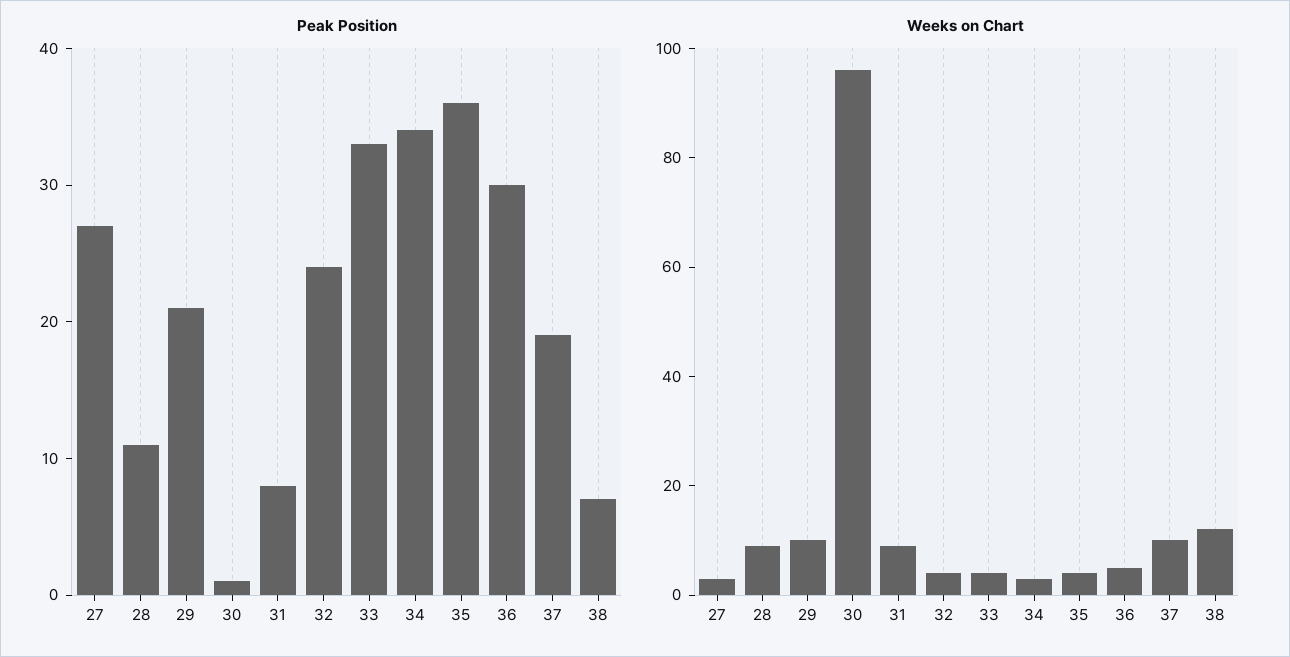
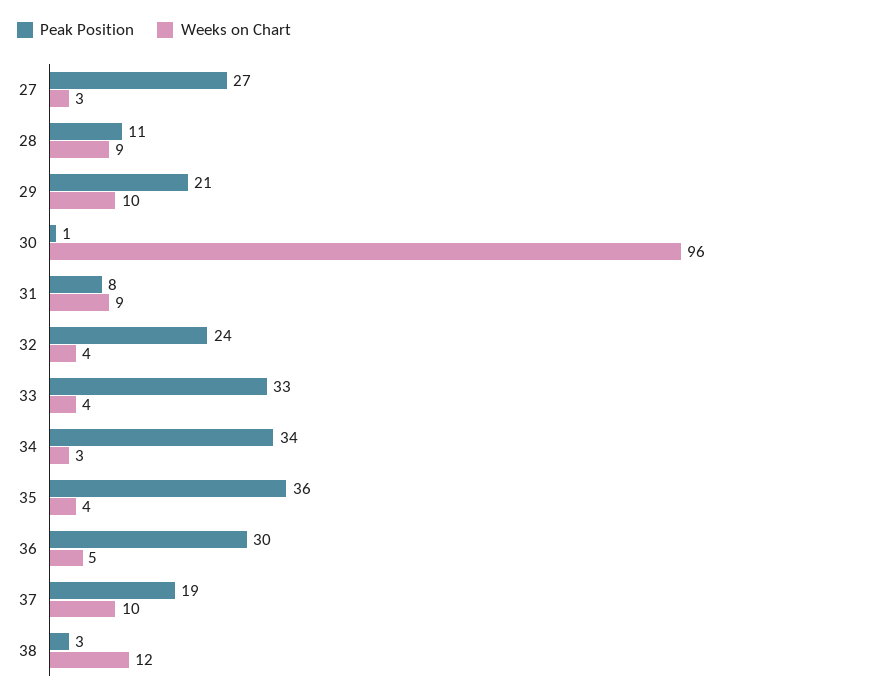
Peak Position, 38: 7 -> 3

